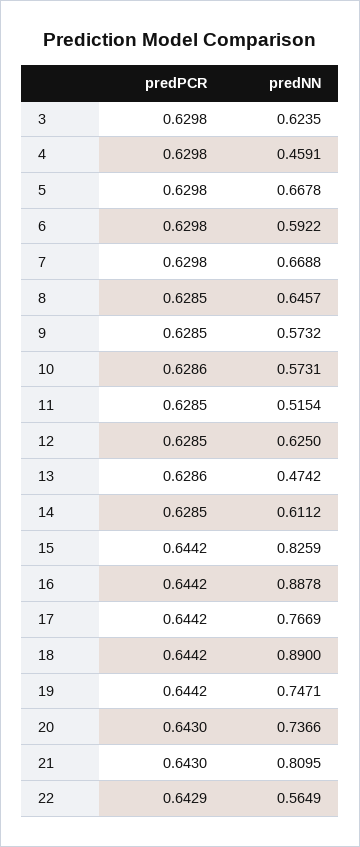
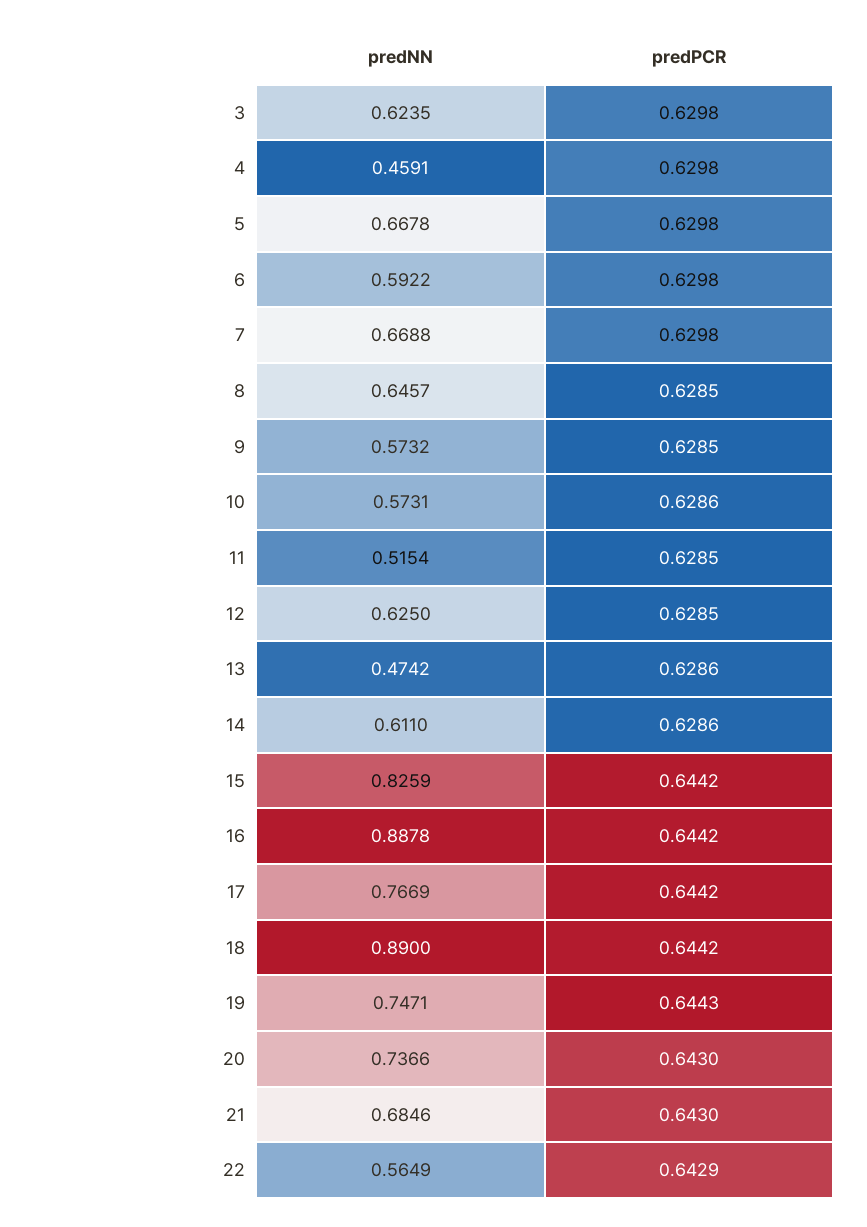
predPCR, 14: 0.6285 -> 0.6286
predNN, 14: 0.6112 -> 0.611
predPCR, 19: 0.6442 -> 0.6443
predNN, 21: 0.8095 -> 0.6846

